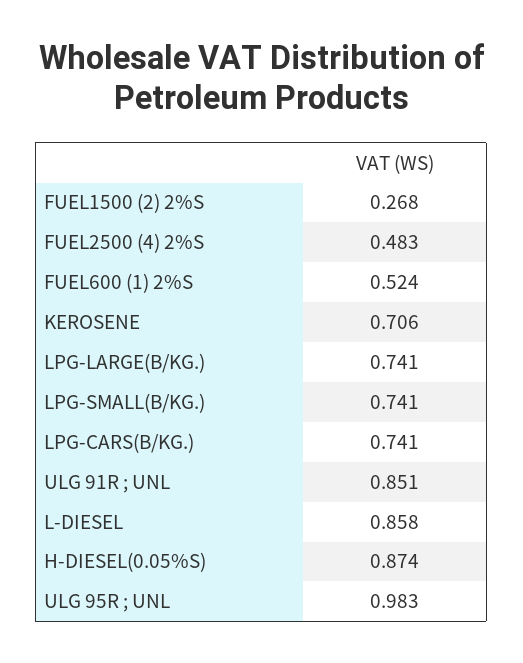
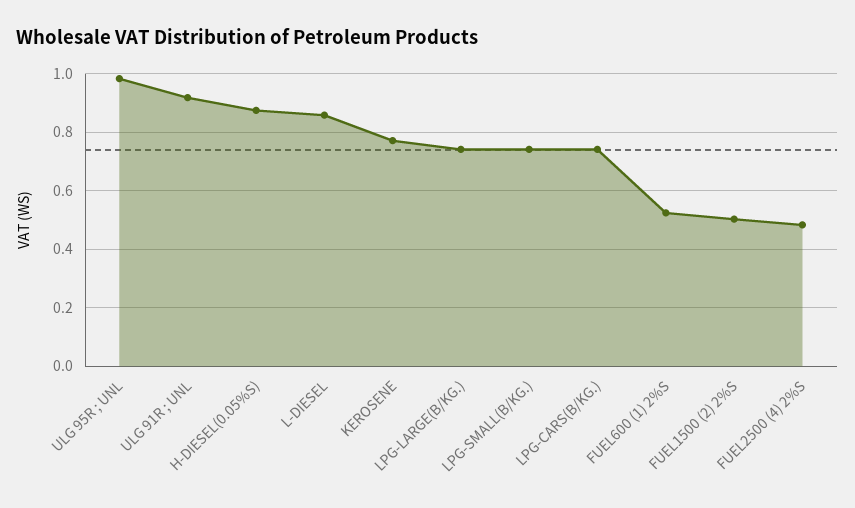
FUEL1500 (2) 2%S: 0.268 -> 0.5
KEROSENE: 0.706 -> 0.775
ULG 91R ; UNL: 0.851 -> 0.925

